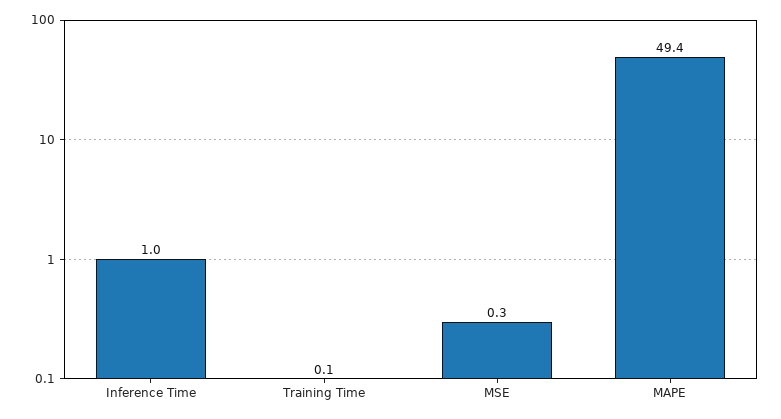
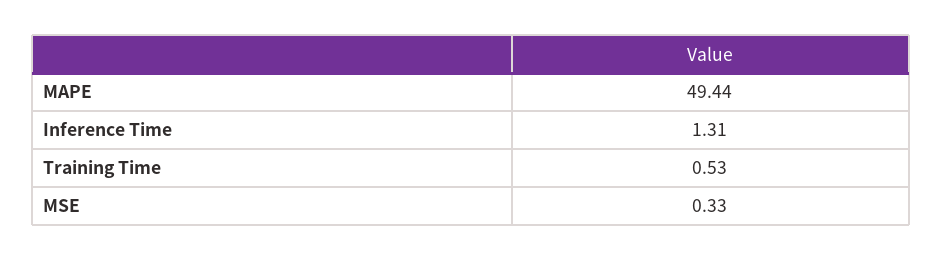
Inference Time: 1 -> 1.31
Training Time: 0.1 -> 0.53

